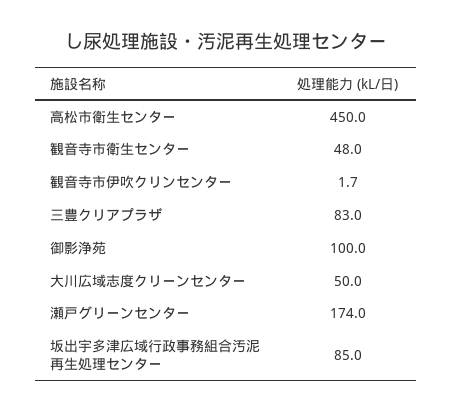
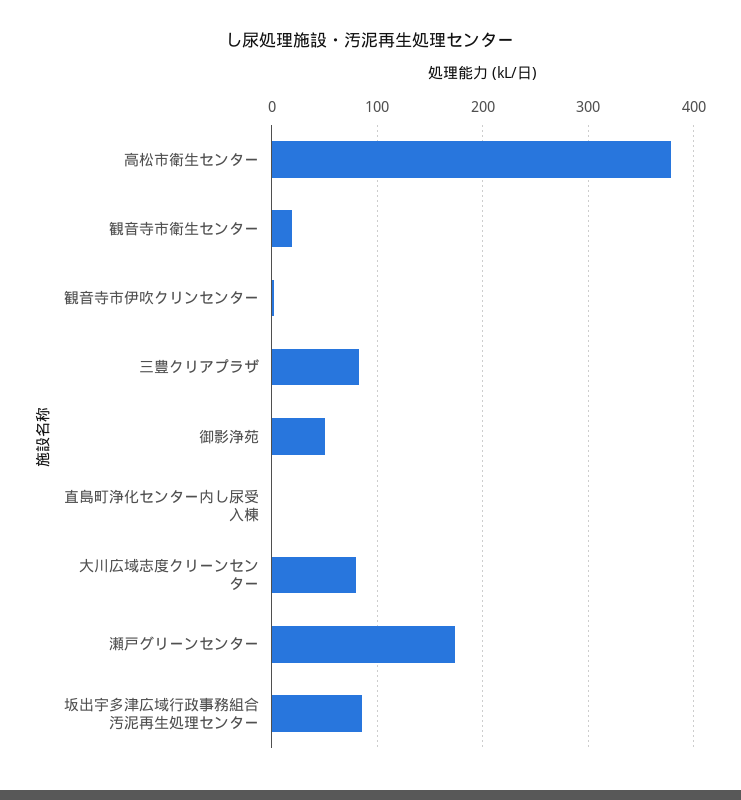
高松市衛生センター: 450 -> 380
観音寺市衛生センター: 48 -> 20
御影浄苑: 100 -> 50
大川広域志度クリーンセンター: 50 -> 80
直島町浄化センター内し尿受入棟: none -> 0

